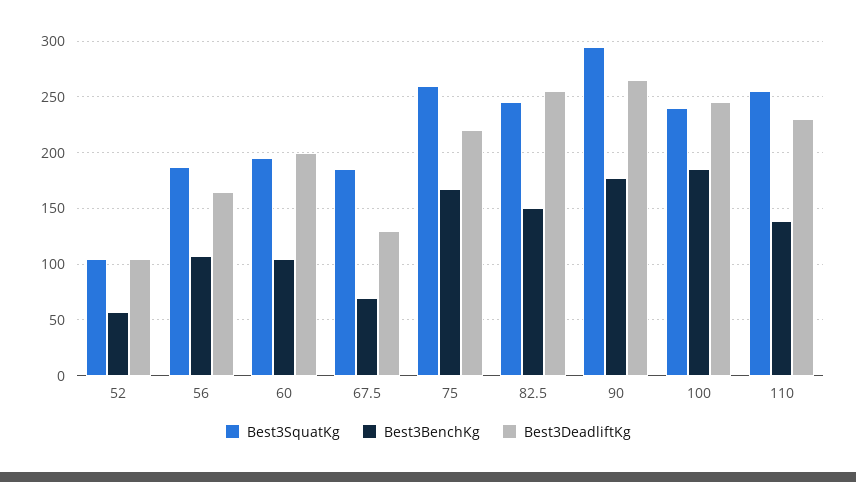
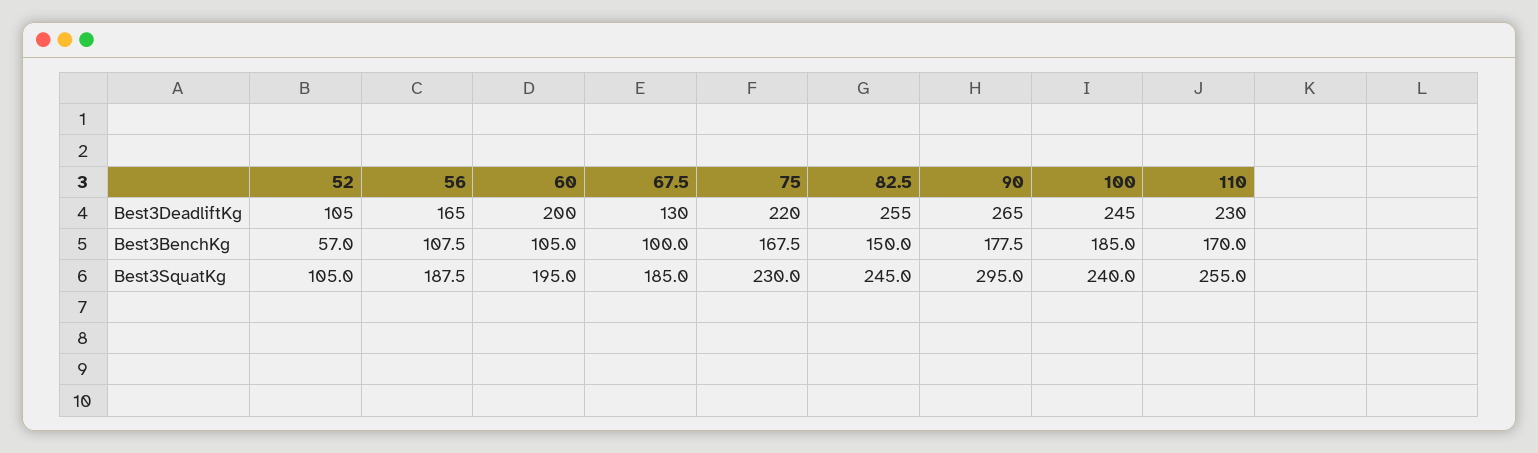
Best3BenchKg, 67.5: 70 -> 100
Best3SquatKg, 75: 260 -> 230
Best3BenchKg, 110: 140 -> 170

